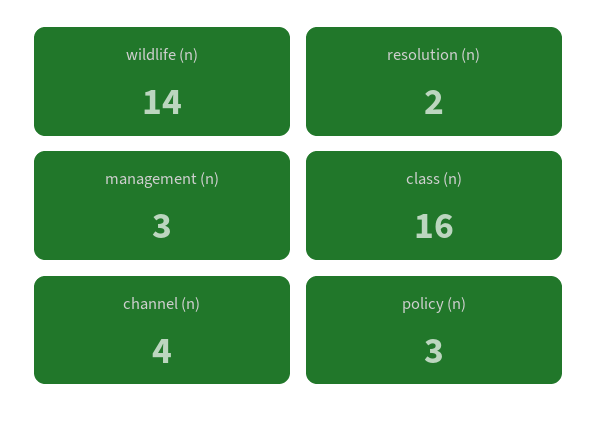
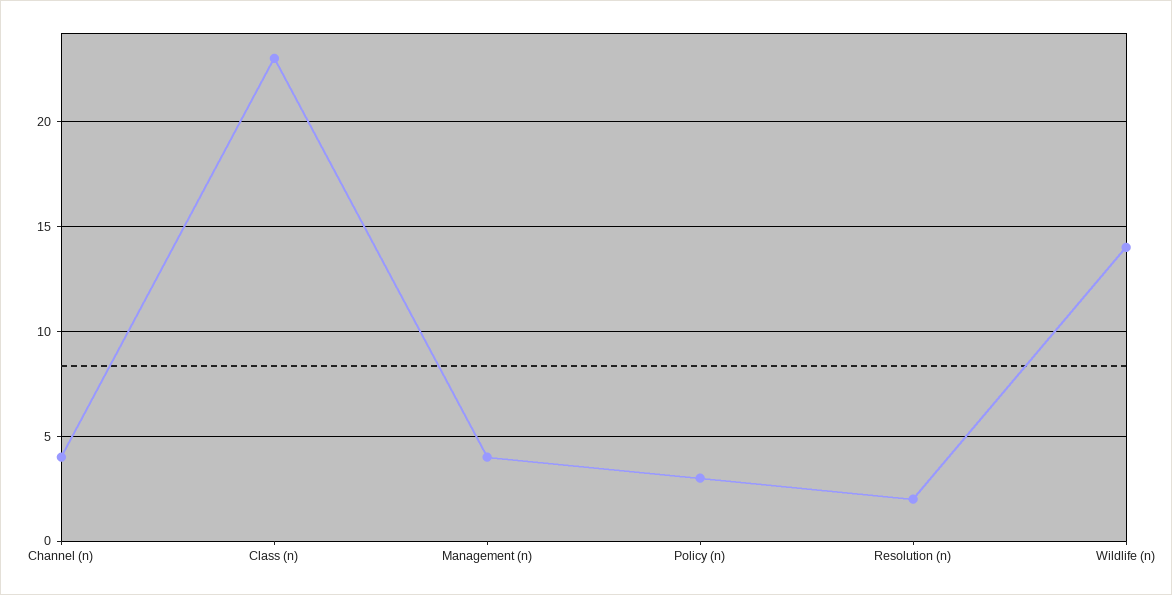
management (n): 3 -> 4
class (n): 16 -> 23

